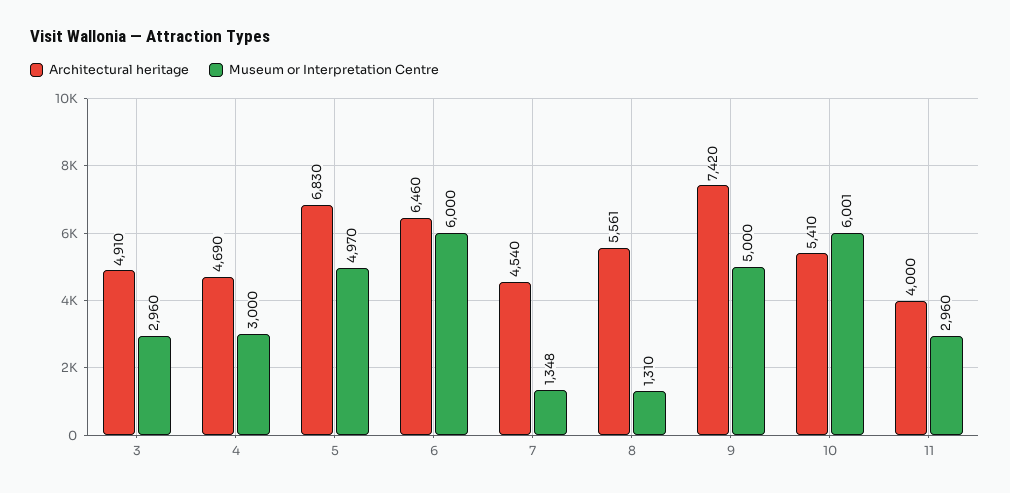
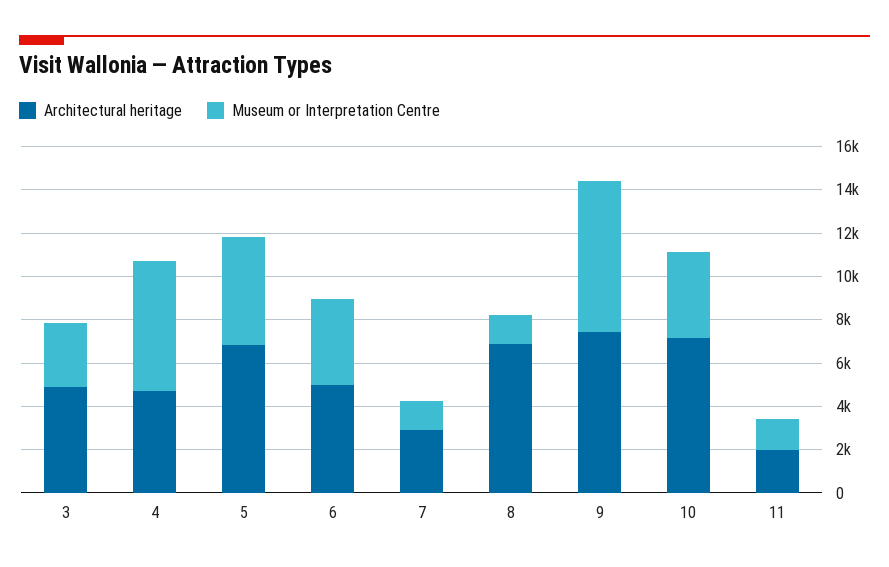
Museum or Interpretation Centre, 4: 3000 -> 6000
Architectural heritage, 6: 6460 -> 5000
Museum or Interpretation Centre, 6: 6000 -> 4000
Architectural heritage, 7: 4540 -> 3000
Architectural heritage, 8: 5561 -> 7000
Museum or Interpretation Centre, 9: 5000 -> 7000
Architectural heritage, 10: 5410 -> 7000
Museum or Interpretation Centre, 10: 6001 -> 4000
Architectural heritage, 11: 4000 -> 2000
Museum or Interpretation Centre, 11: 2960 -> 1500

